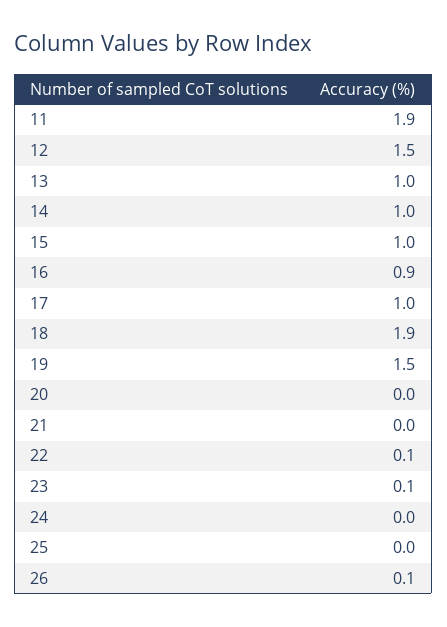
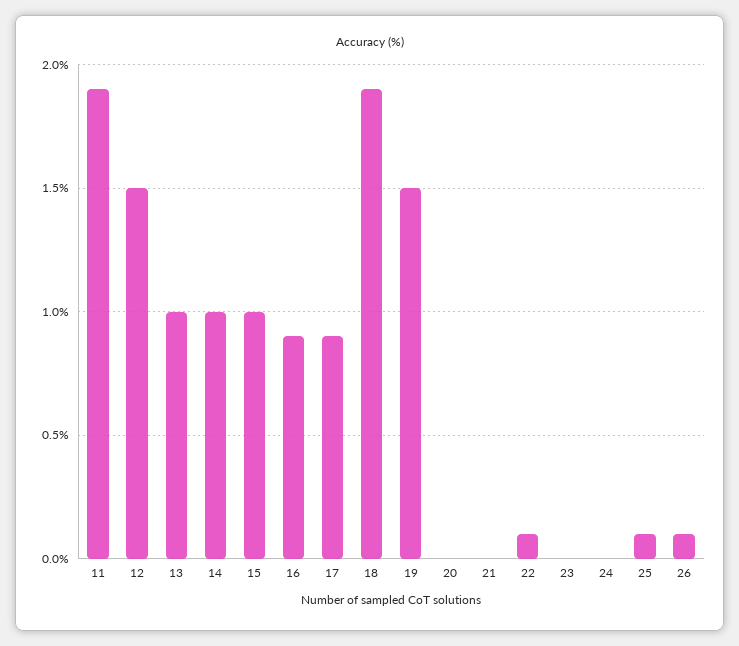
17: 1 -> 0.9
23: 0.1 -> 0
25: 0 -> 0.1

